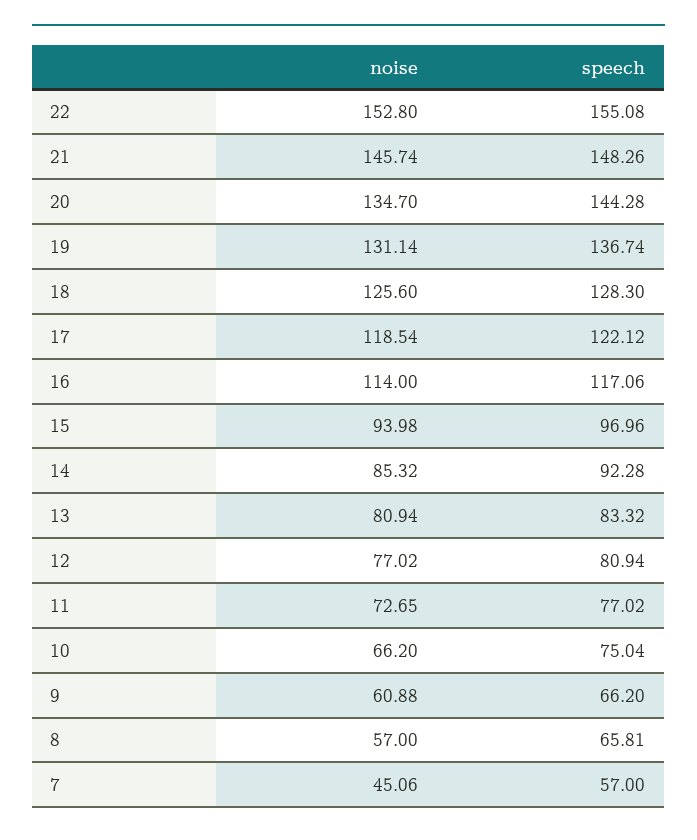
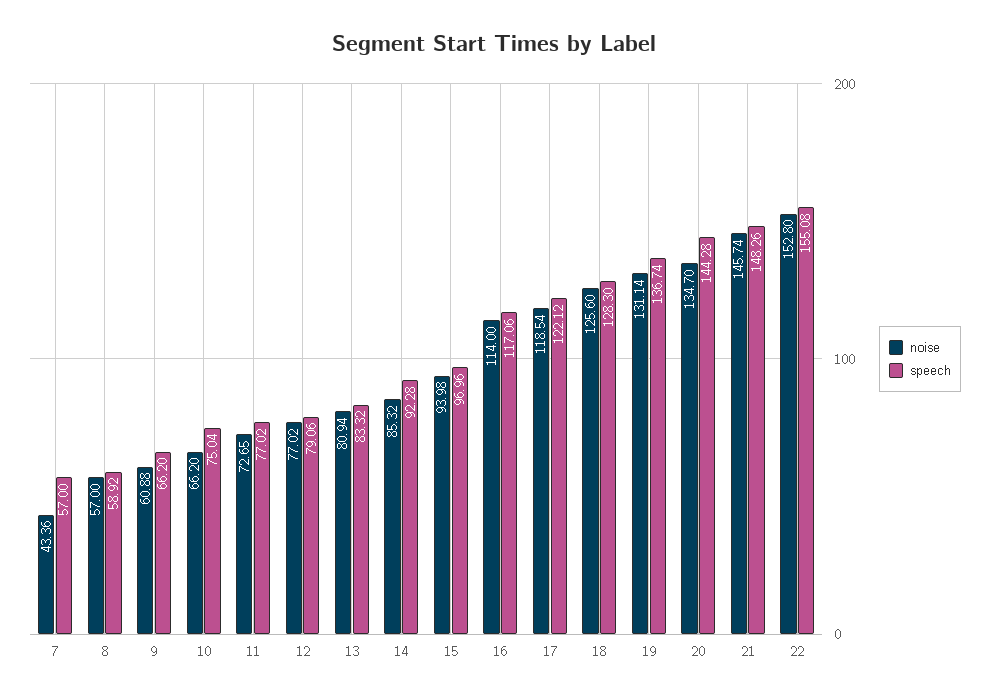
speech, 12: 80.94 -> 79.06
speech, 8: 65.81 -> 58.92
noise, 7: 45.06 -> 43.36

